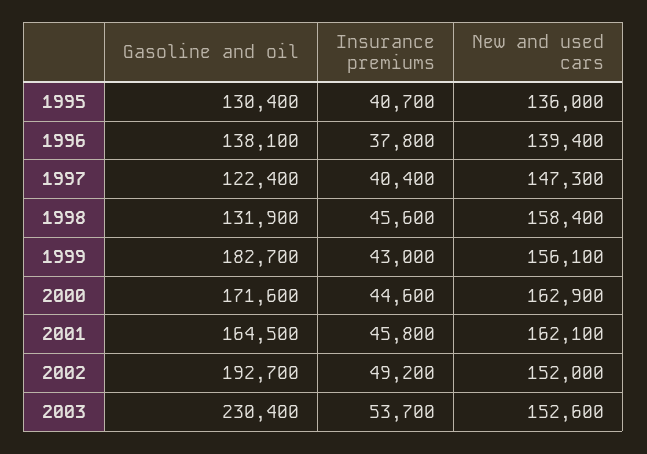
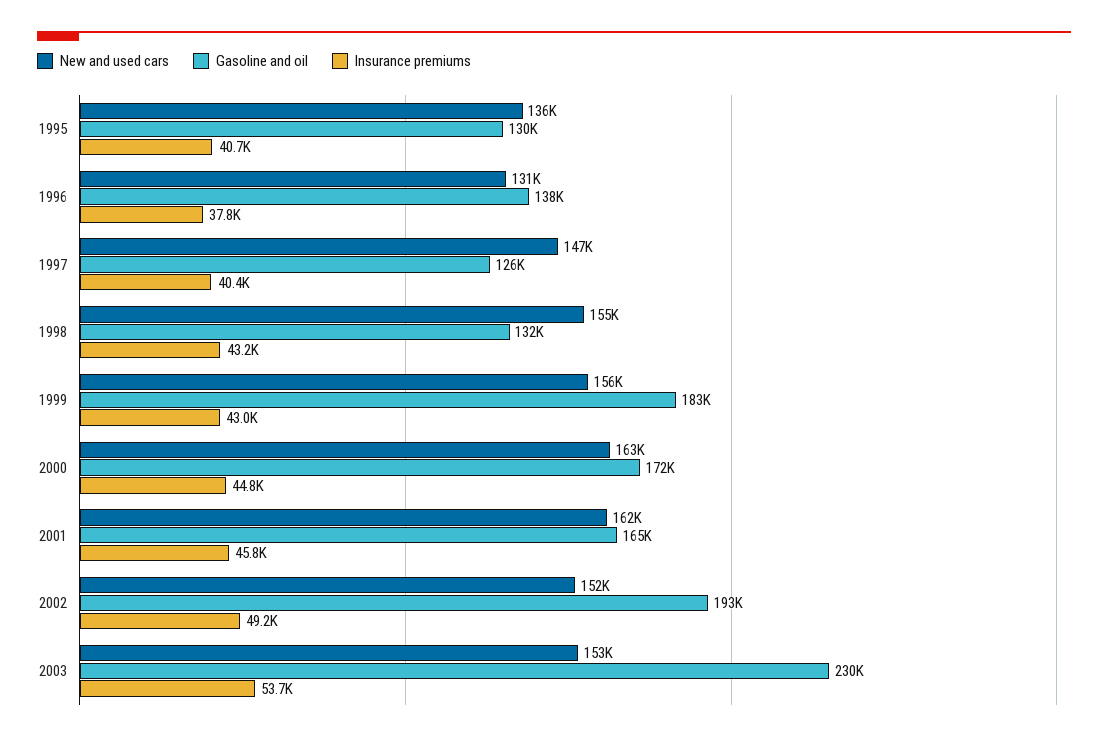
New and used cars, 1996: 139400 -> 131000
Gasoline and oil, 1997: 122400 -> 126000
Insurance premiums, 1998: 45600 -> 43200
New and used cars, 1998: 158400 -> 155000
Insurance premiums, 2000: 44600 -> 44800

